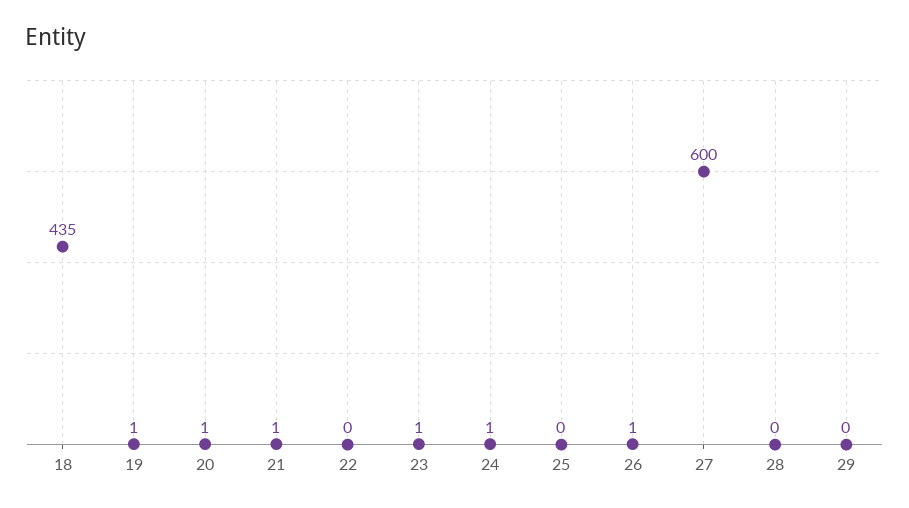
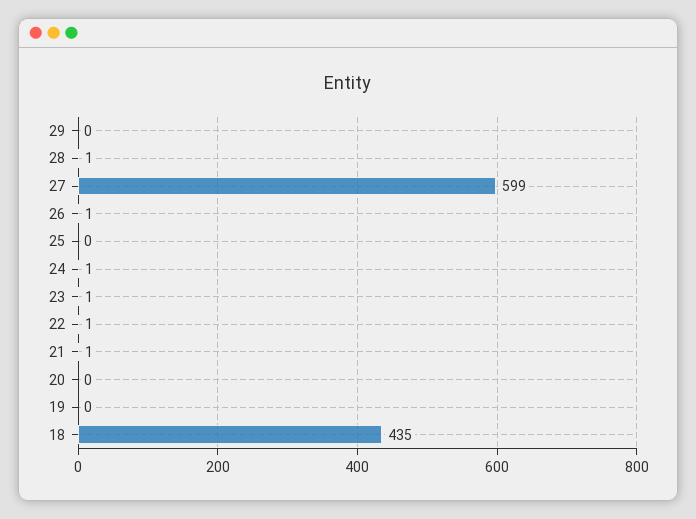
19: 1 -> 0
20: 1 -> 0
22: 0 -> 1
27: 600 -> 599
28: 0 -> 1

